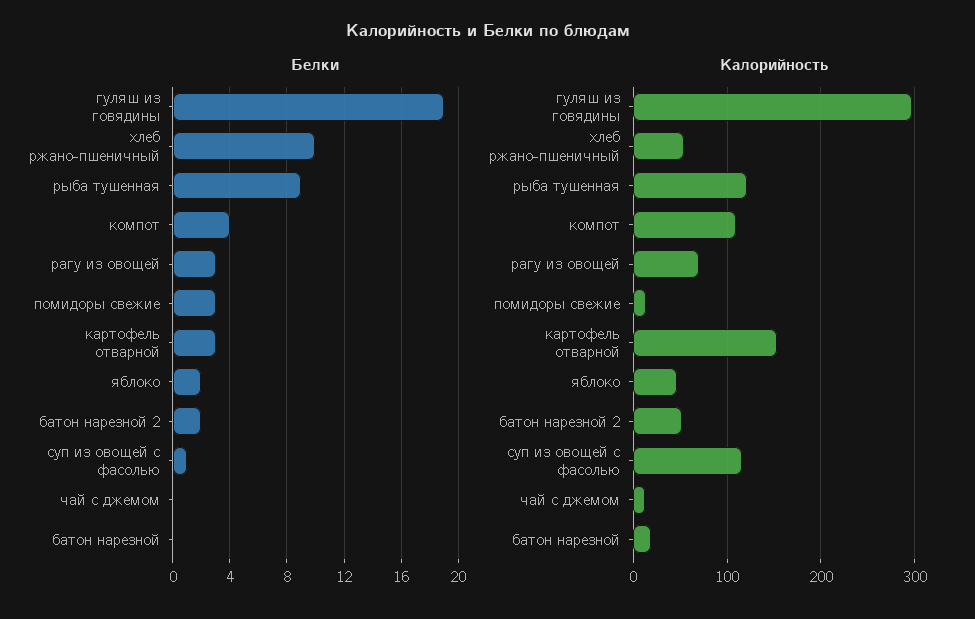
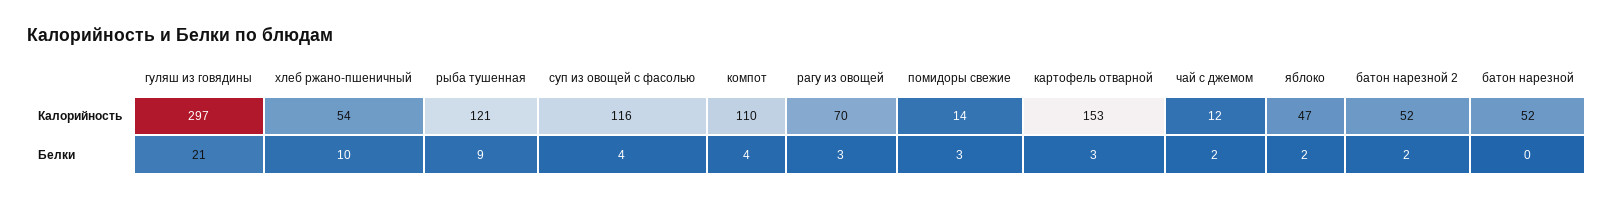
Белки, гуляш из говядины: 19 -> 21
Белки, суп из овощей с фасолью: 1 -> 4
Белки, чай с джемом: 0 -> 2
Калорийность, батон нарезной: 20 -> 52

